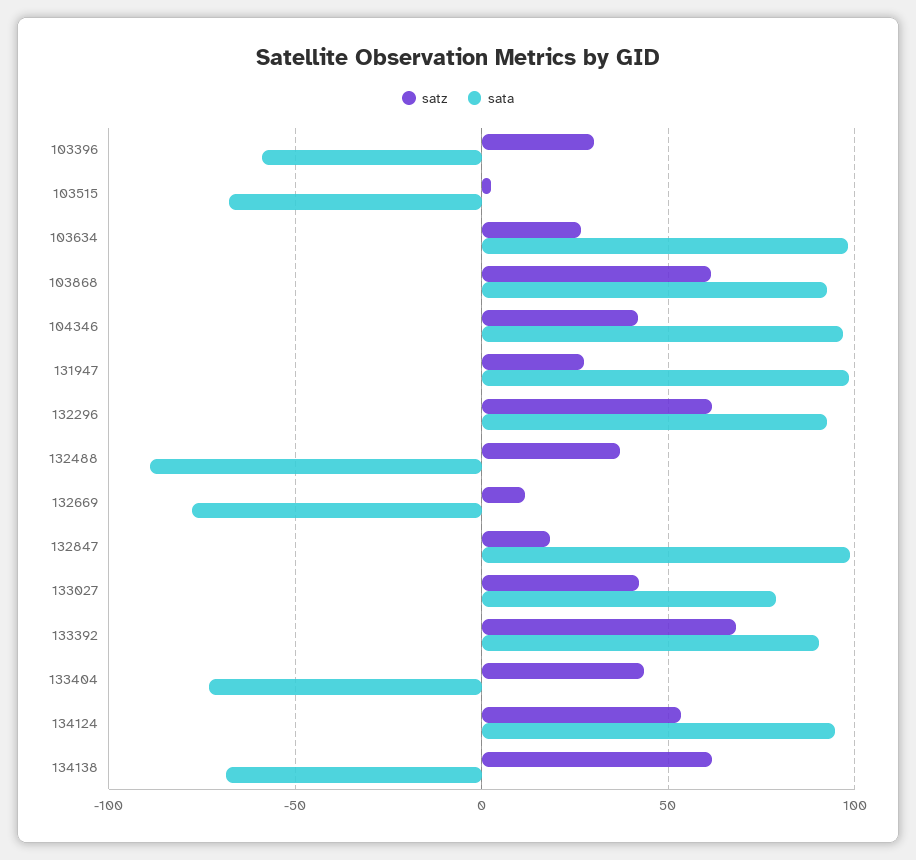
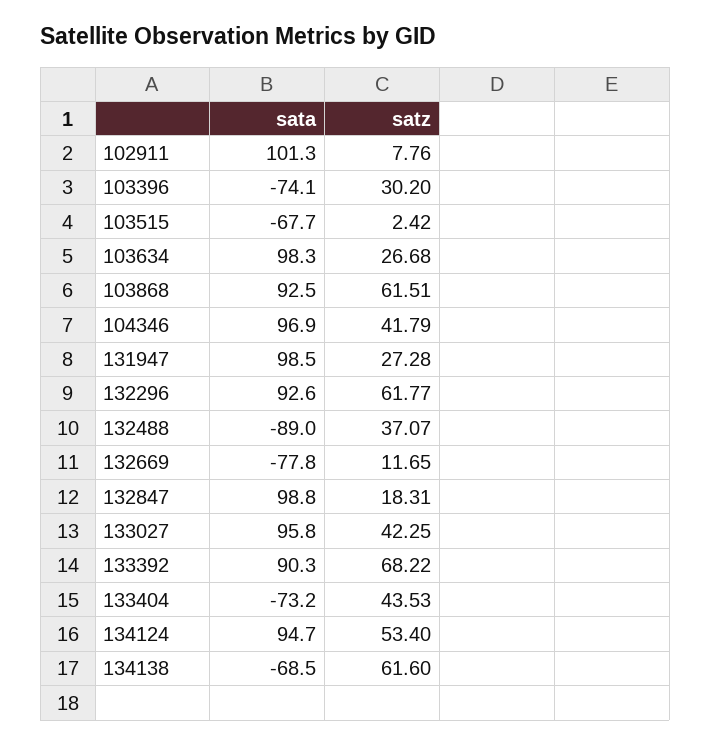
sata, 103396: -60 -> -74.1
sata, 133027: 80 -> 95.8
sata, 102911: none -> 101.3
satz, 102911: none -> 7.76

